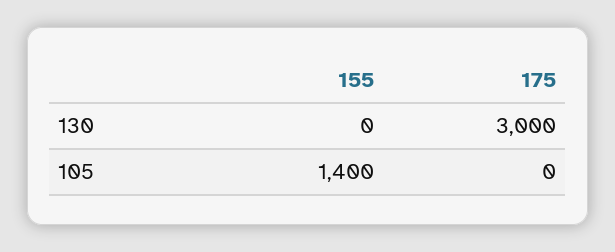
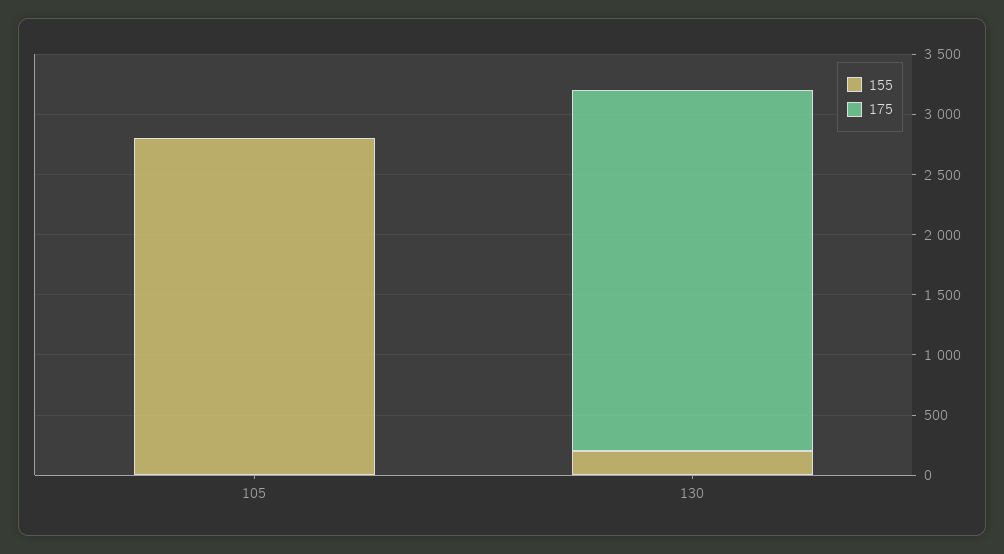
155, 130: 0 -> 200
155, 105: 1400 -> 2800

